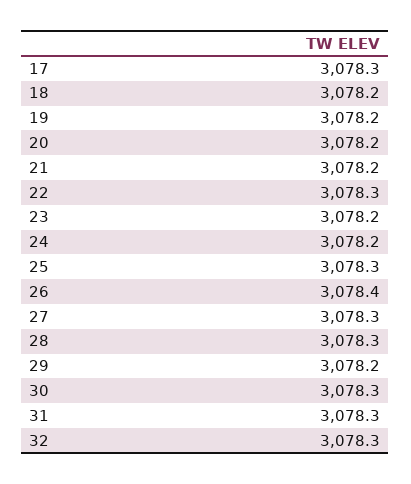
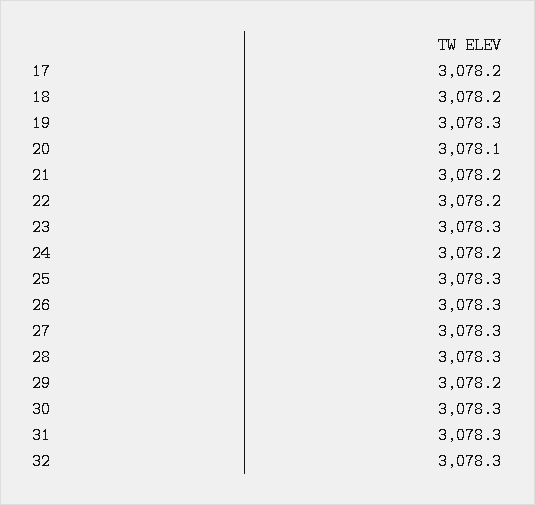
17: 3078.3 -> 3078.2
19: 3078.2 -> 3078.3
20: 3078.2 -> 3078.1
22: 3078.3 -> 3078.2
23: 3078.2 -> 3078.3
26: 3078.4 -> 3078.3

